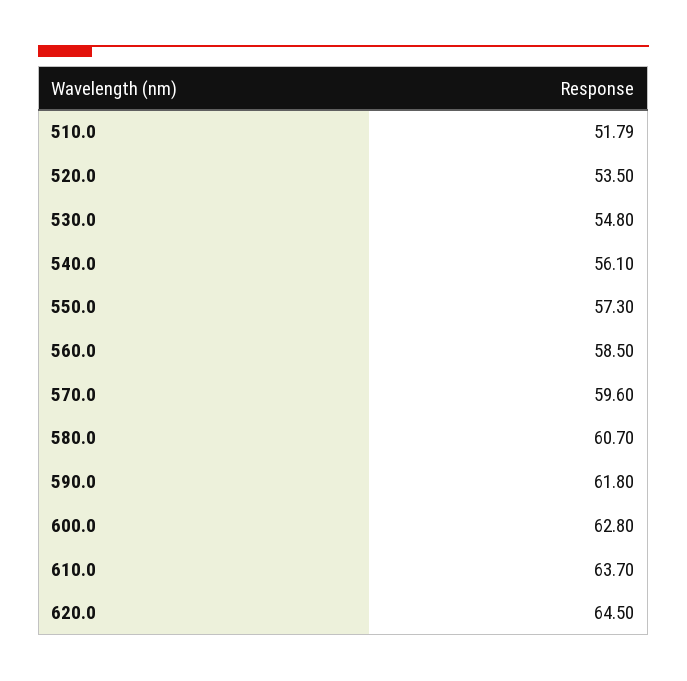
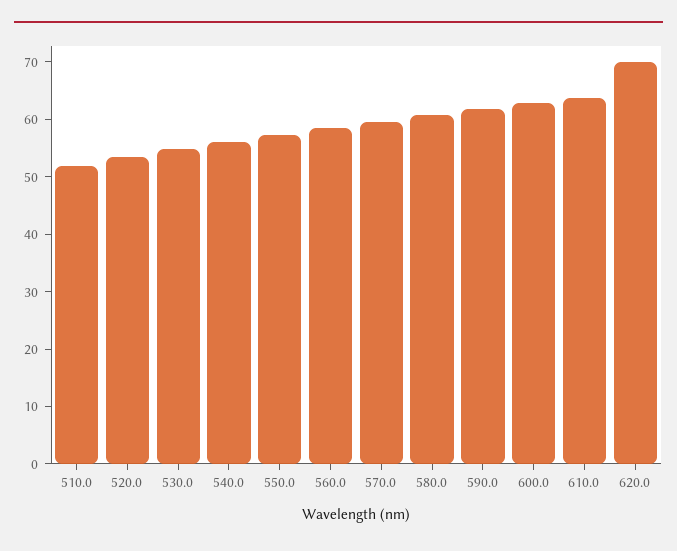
620.0: 64.5 -> 70

